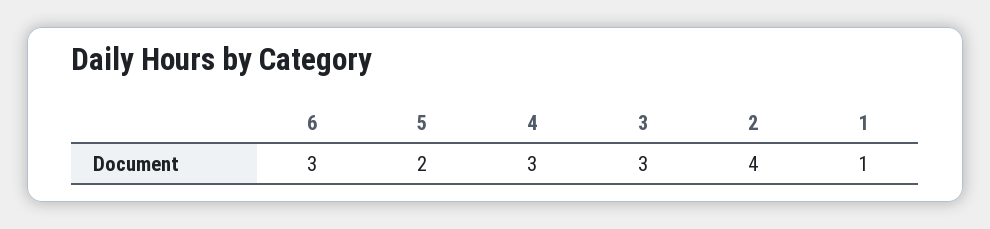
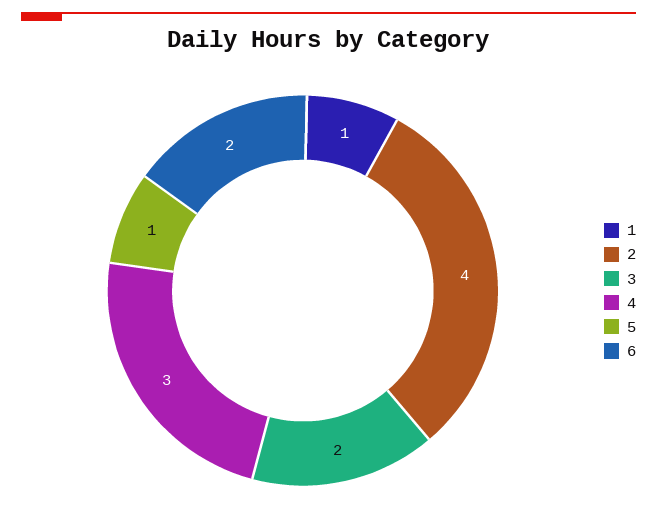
6: 3 -> 2
5: 2 -> 1
3: 3 -> 2

